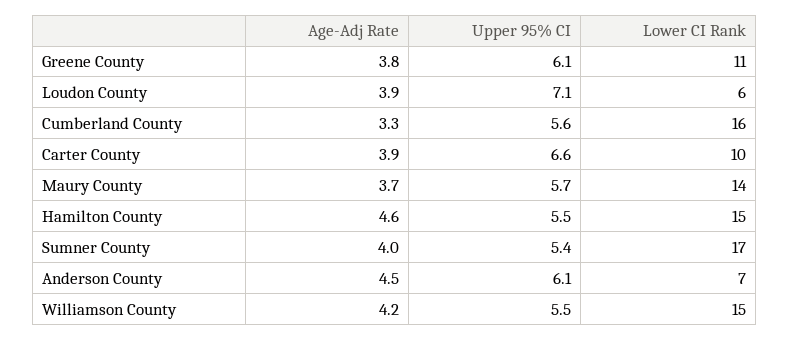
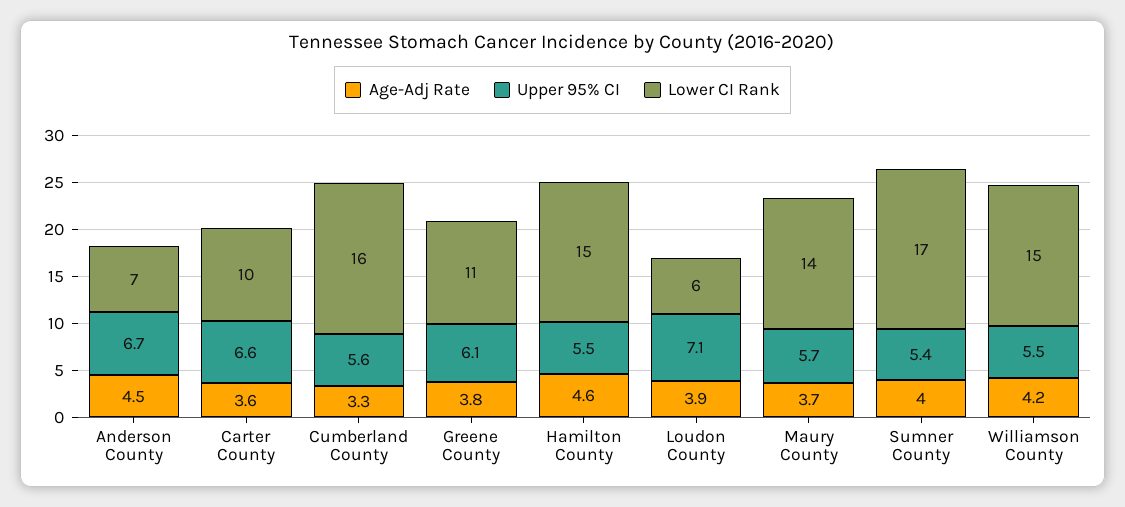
Age-Adj Rate, Carter County: 3.9 -> 3.6
Upper 95% CI, Anderson County: 6.1 -> 6.7

